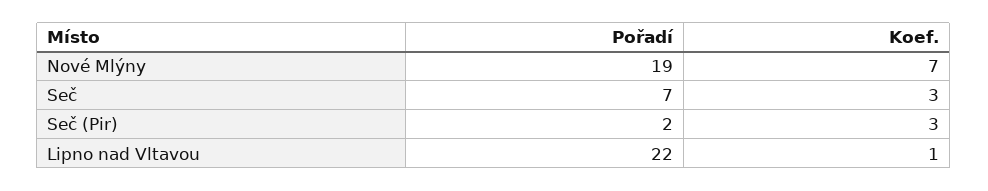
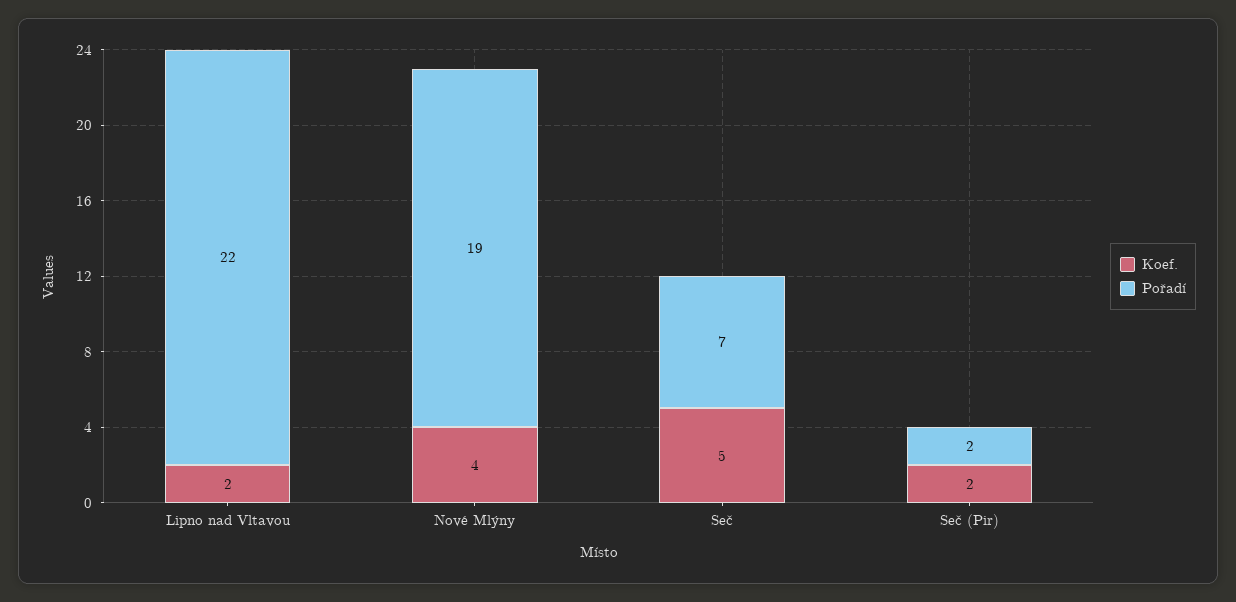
Koef., Nové Mlýny: 7 -> 4
Koef., Seč: 3 -> 5
Koef., Seč (Pir): 3 -> 2
Koef., Lipno nad Vltavou: 1 -> 2

